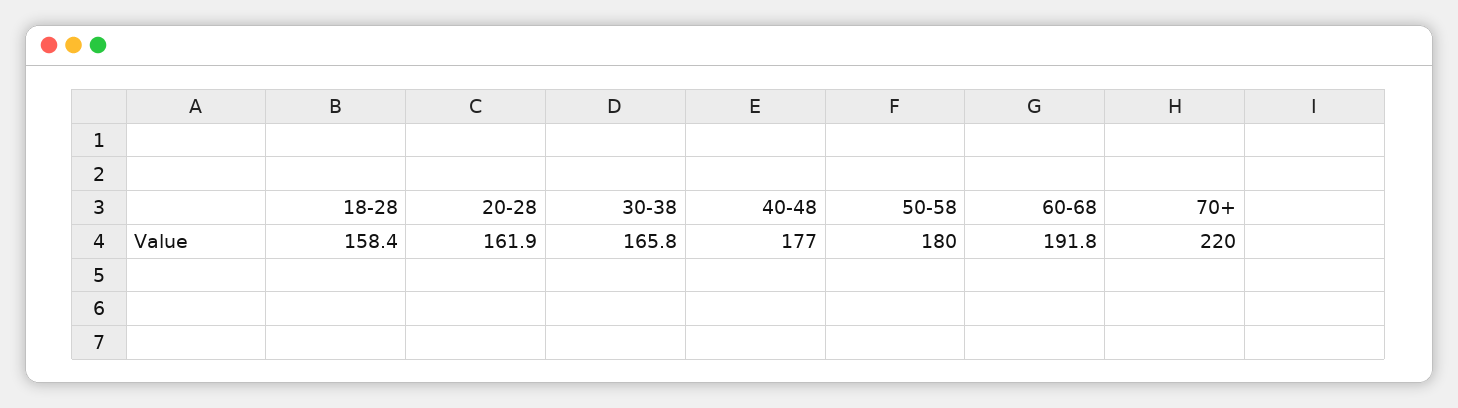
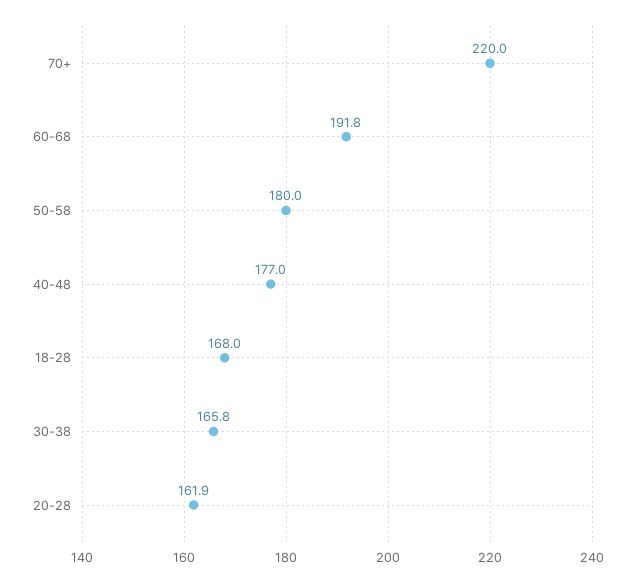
18-28: 158.4 -> 168

